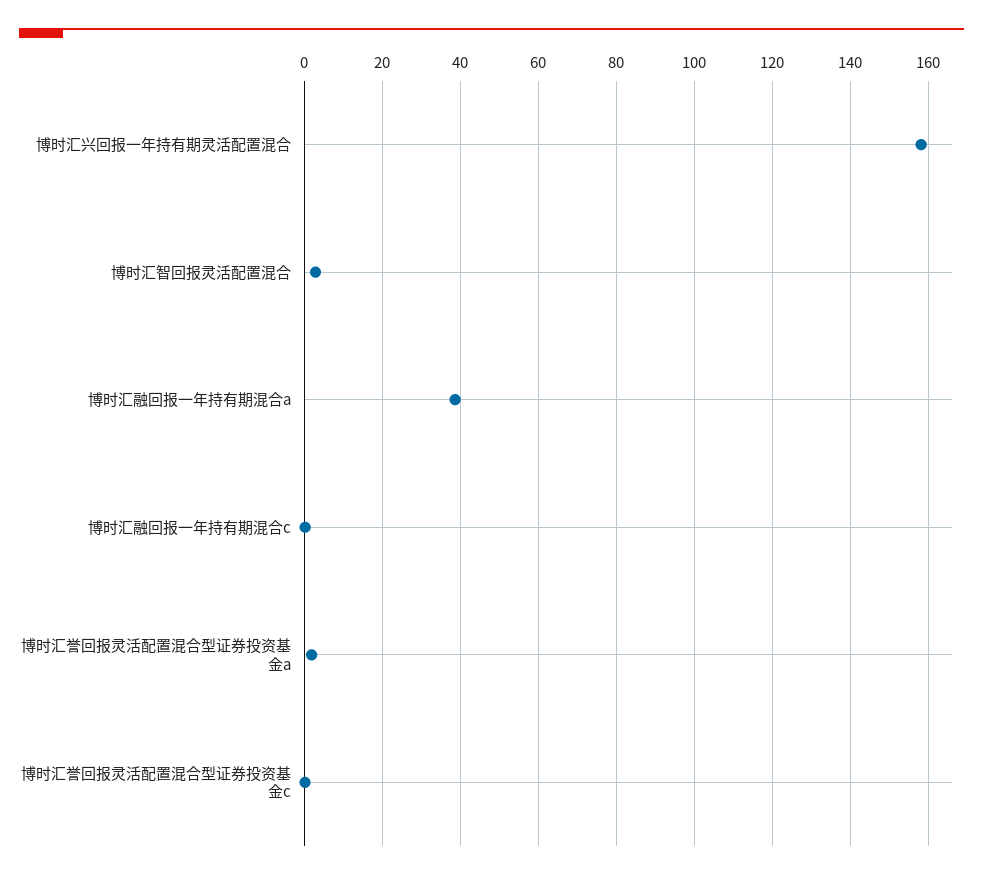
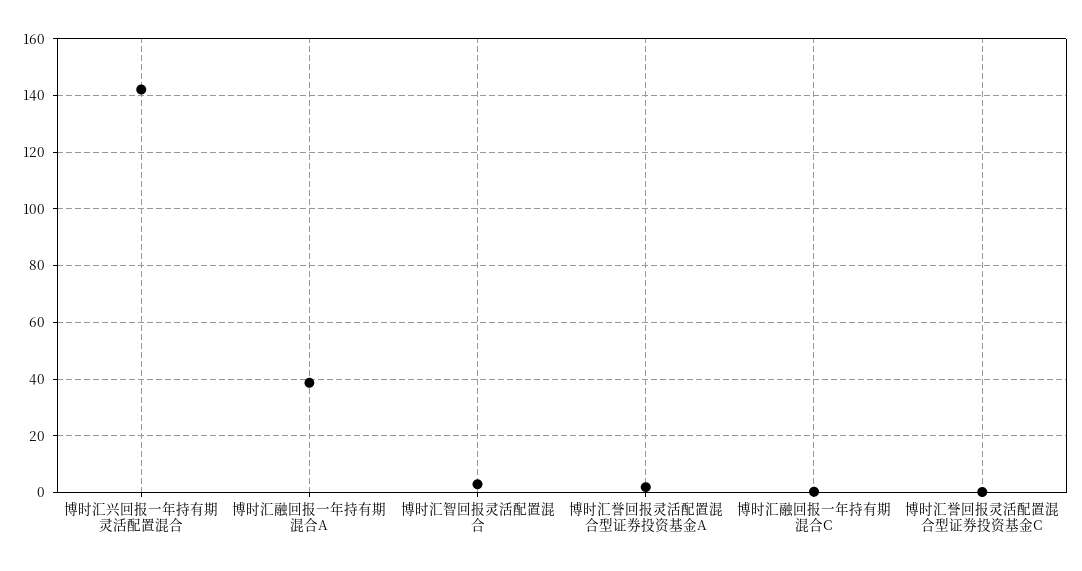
博时汇兴回报一年持有期灵活配置混合: 158 -> 142.5

